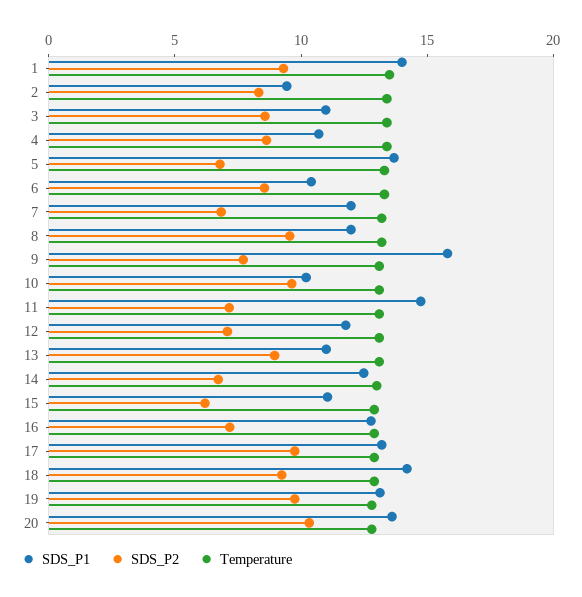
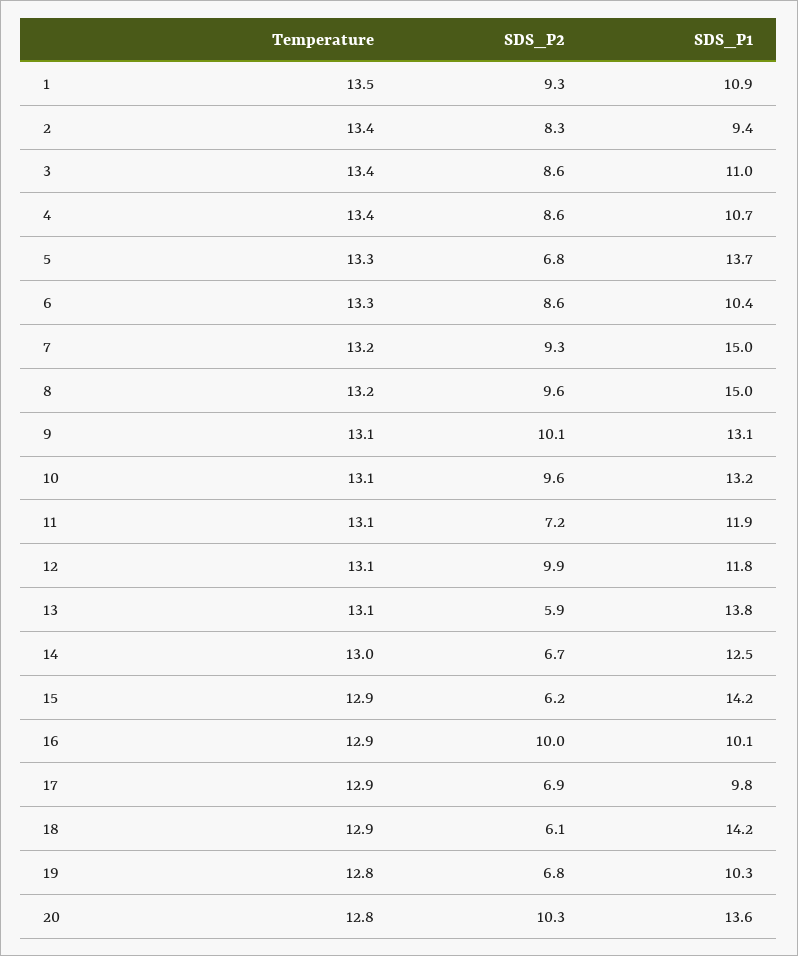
SDS_P1, 1: 14 -> 10.9
SDS_P1, 7: 12 -> 15
SDS_P2, 7: 7 -> 9.3
SDS_P1, 8: 12 -> 15
SDS_P1, 9: 16 -> 13.1
SDS_P2, 9: 8 -> 10.1
SDS_P1, 10: 10 -> 13.2
SDS_P1, 11: 15 -> 11.9
SDS_P2, 12: 7 -> 9.9
SDS_P1, 13: 11 -> 13.8
SDS_P2, 13: 9 -> 5.9
SDS_P1, 15: 11 -> 14.2
SDS_P1, 16: 13 -> 10.1
SDS_P2, 16: 7 -> 10
SDS_P1, 17: 13 -> 9.8
SDS_P2, 17: 10 -> 6.9
SDS_P2, 18: 9 -> 6.1
SDS_P1, 19: 13 -> 10.3
SDS_P2, 19: 10 -> 6.8

